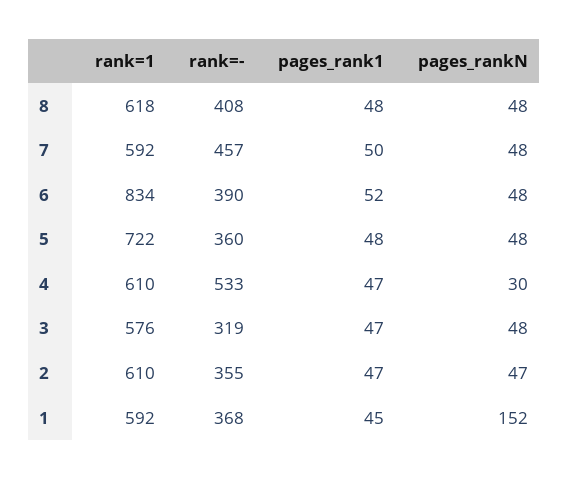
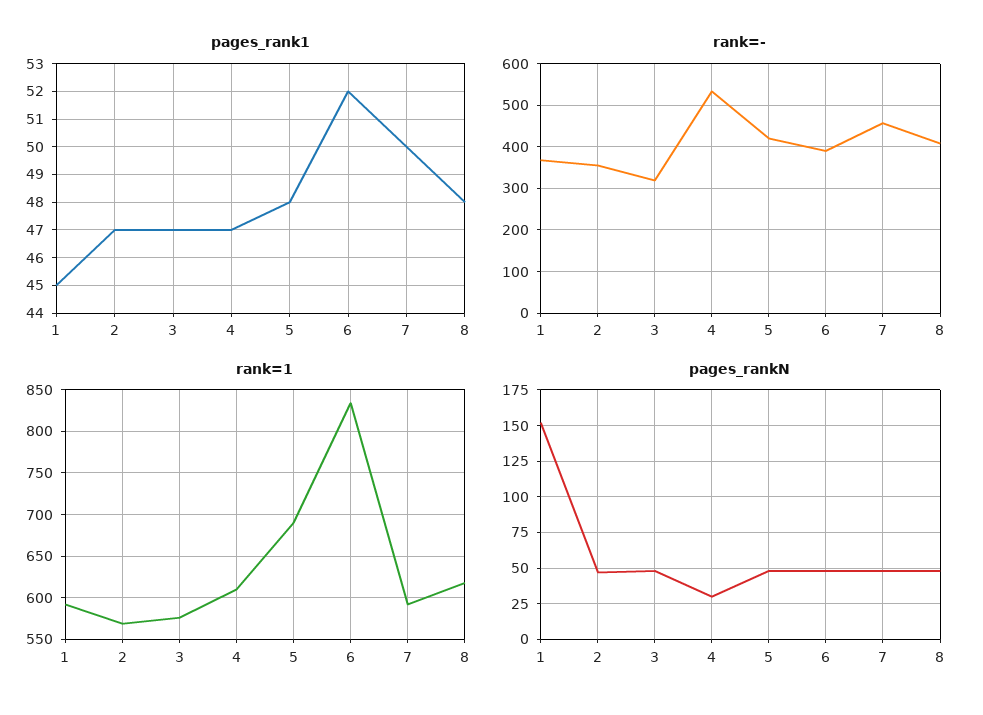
rank=1, 5: 722 -> 690
rank=-, 5: 360 -> 420
rank=1, 2: 610 -> 570

